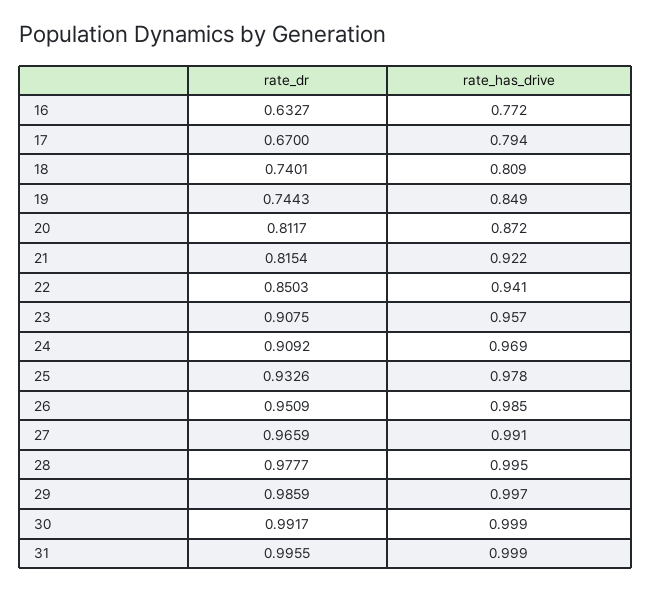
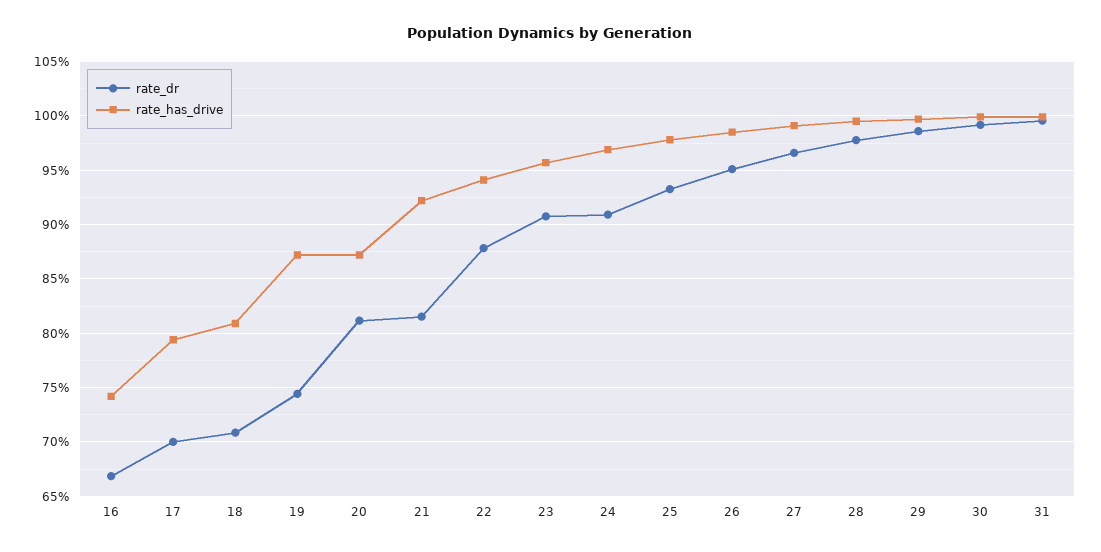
rate_dr, 16: 0.6327 -> 0.67
rate_has_drive, 16: 0.772 -> 0.74
rate_dr, 17: 0.67 -> 0.7
rate_dr, 18: 0.7401 -> 0.71
rate_has_drive, 19: 0.849 -> 0.87
rate_dr, 22: 0.8503 -> 0.88

